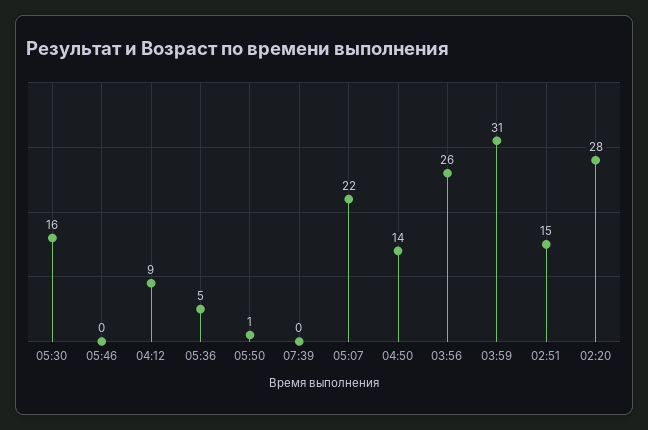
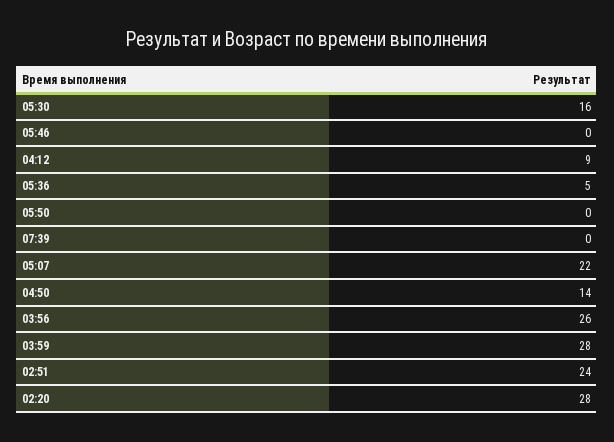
05:50: 1 -> 0
03:59: 31 -> 28
02:51: 15 -> 24

